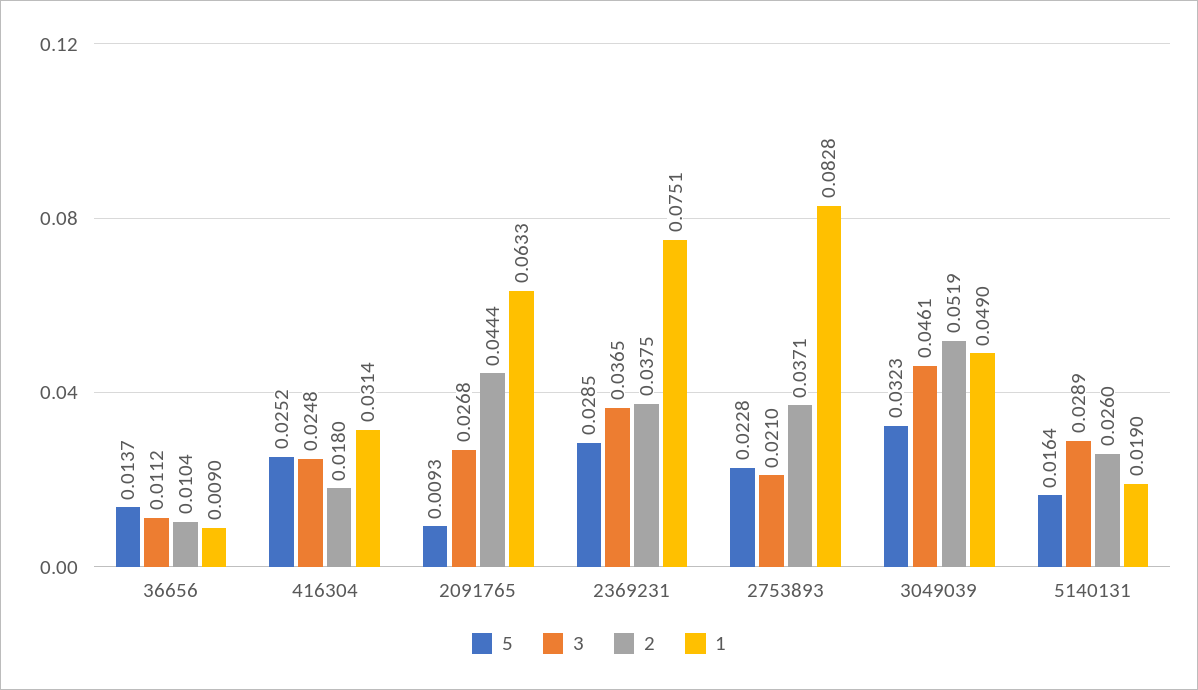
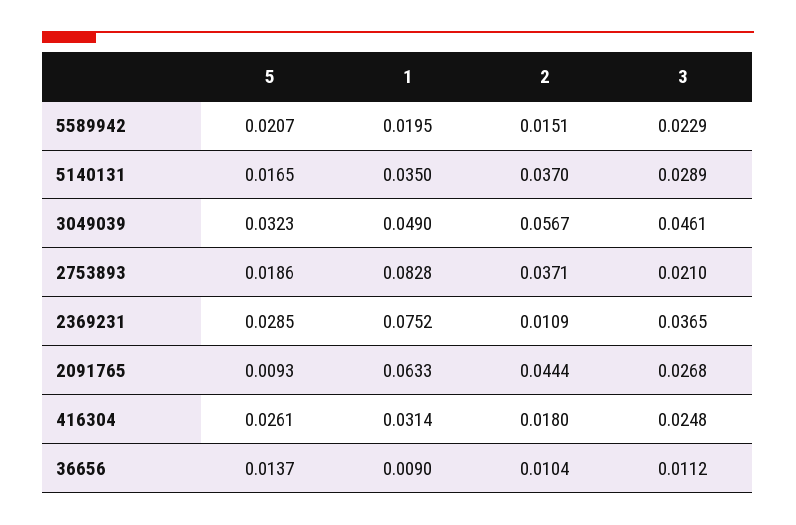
5, 416304: 0.0252 -> 0.0261
2, 2369231: 0.0375 -> 0.0109
1, 2369231: 0.0751 -> 0.0752
5, 2753893: 0.0228 -> 0.0186
2, 3049039: 0.0519 -> 0.0567
5, 5140131: 0.0164 -> 0.0165
2, 5140131: 0.026 -> 0.037
1, 5140131: 0.019 -> 0.035
5, 5589942: none -> 0.0207
1, 5589942: none -> 0.0195
2, 5589942: none -> 0.0151
3, 5589942: none -> 0.0229

